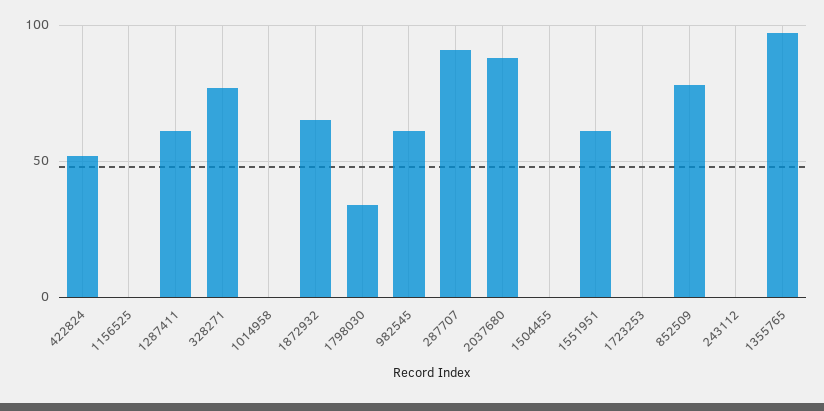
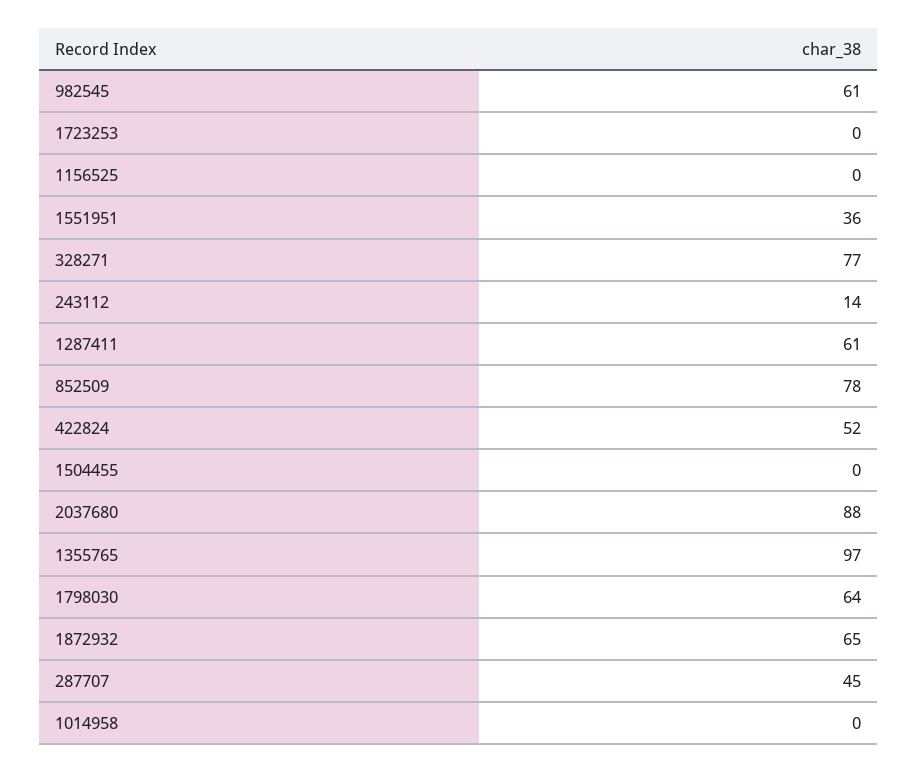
1798030: 35 -> 64
287707: 90 -> 45
1551951: 60 -> 36
243112: 0 -> 14

